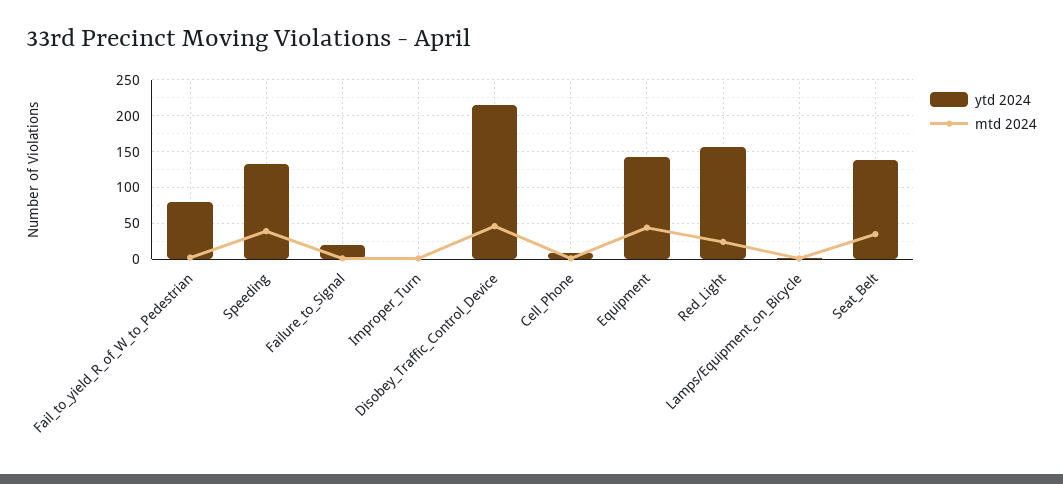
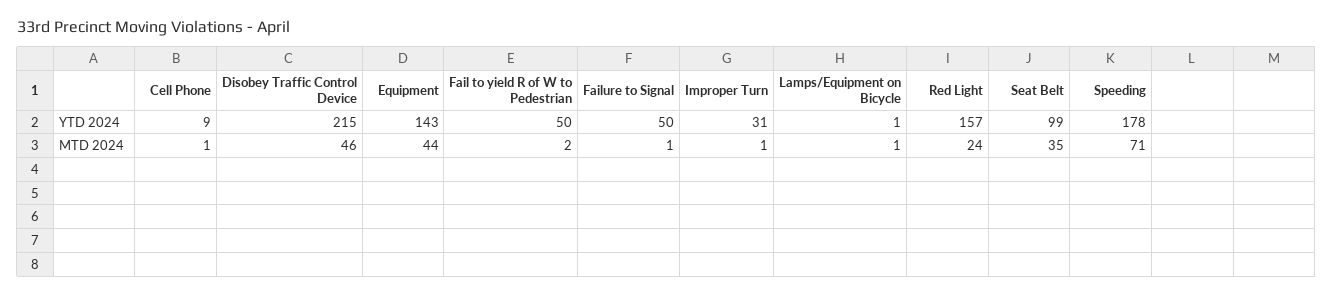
ytd 2024, Fail_to_yield_R_of_W_to_Pedestrian: 80 -> 50
ytd 2024, Speeding: 130 -> 178
mtd 2024, Speeding: 40 -> 71
ytd 2024, Failure_to_Signal: 20 -> 50
ytd 2024, Improper_Turn: 0 -> 31
ytd 2024, Seat_Belt: 140 -> 99

